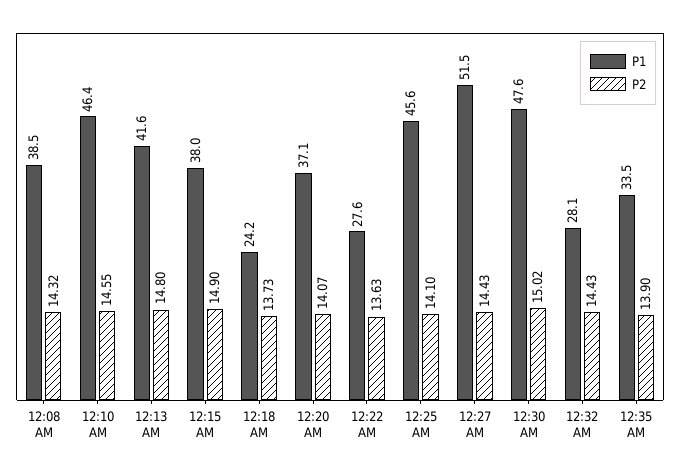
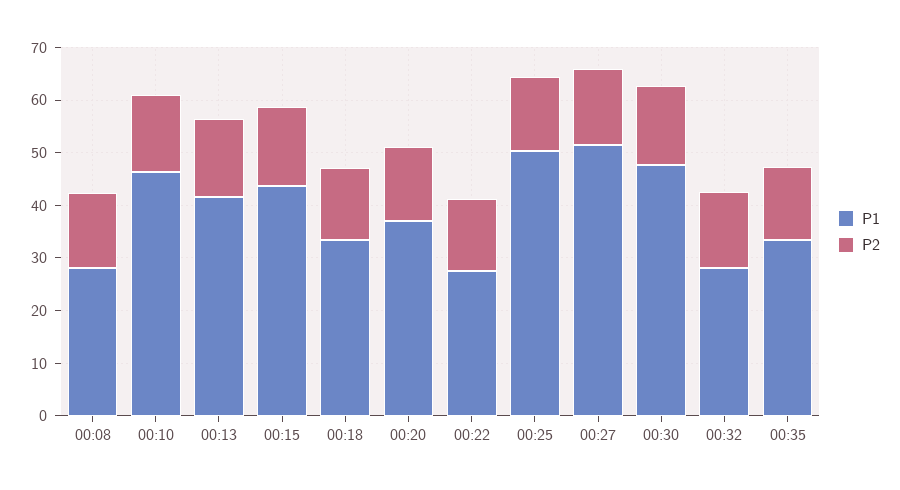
P1, 12:08 AM: 38.5 -> 28
P1, 12:15 AM: 38 -> 44
P1, 12:18 AM: 24.2 -> 34
P1, 12:25 AM: 45.6 -> 50

